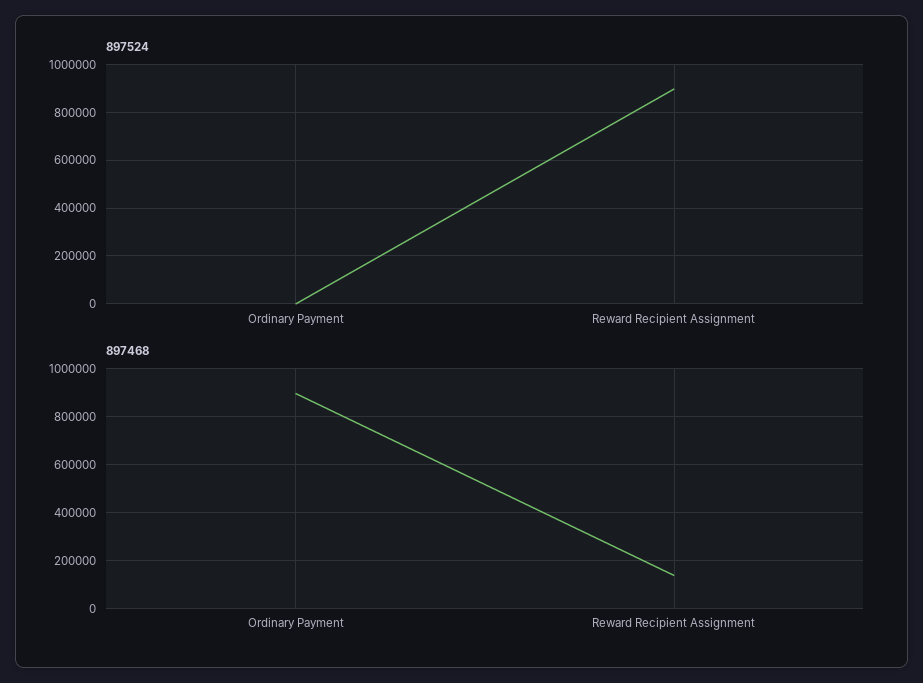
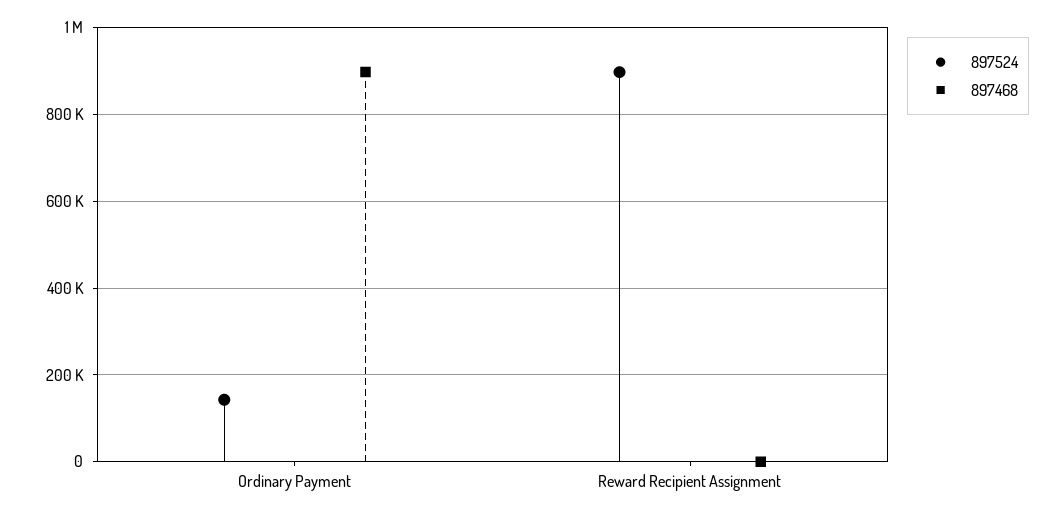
897524, Ordinary Payment: 0 -> 140000
897468, Reward Recipient Assignment: 150000 -> 0

